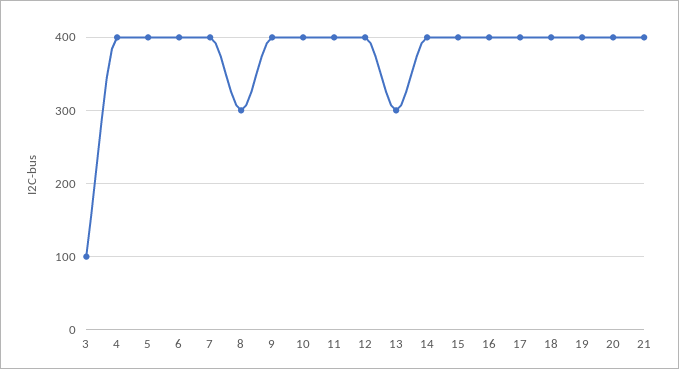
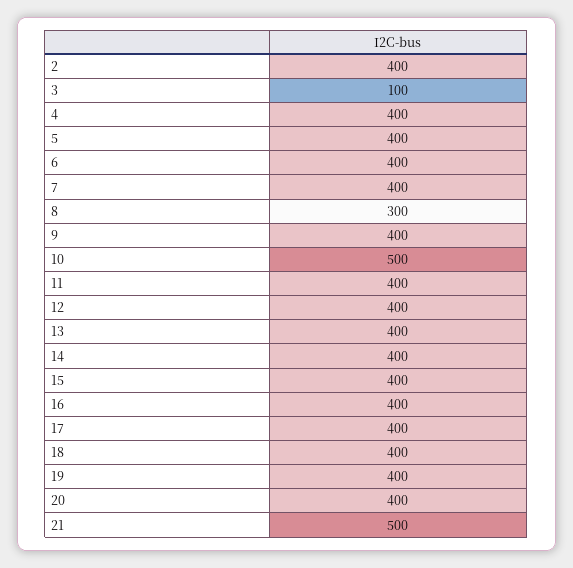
10: 400 -> 500
13: 300 -> 400
21: 400 -> 500
2: none -> 400

